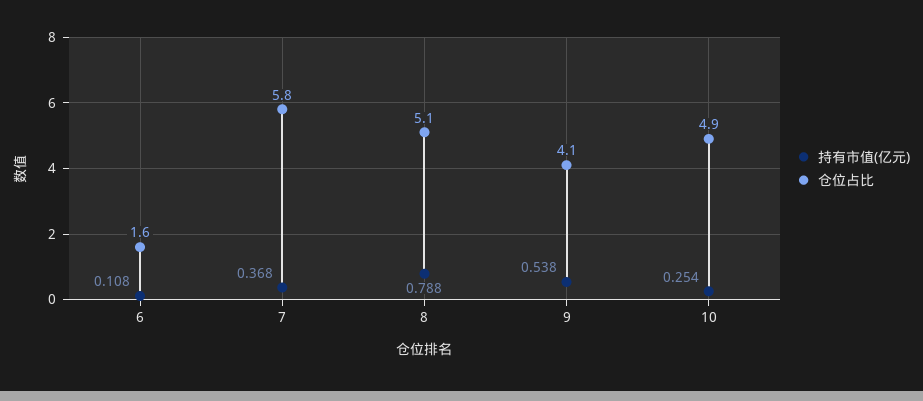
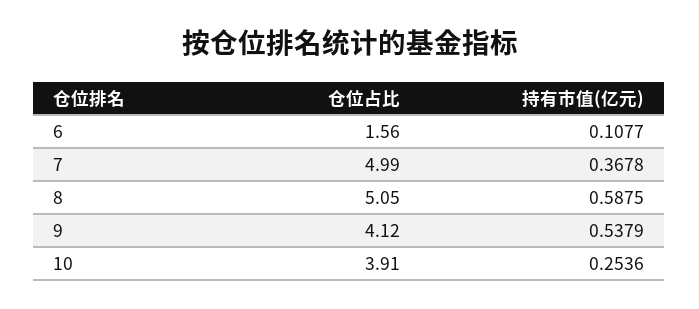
仓位占比, 7: 5.8 -> 4.99
持有市值(亿元), 8: 0.788 -> 0.5875
仓位占比, 10: 4.9 -> 3.91

